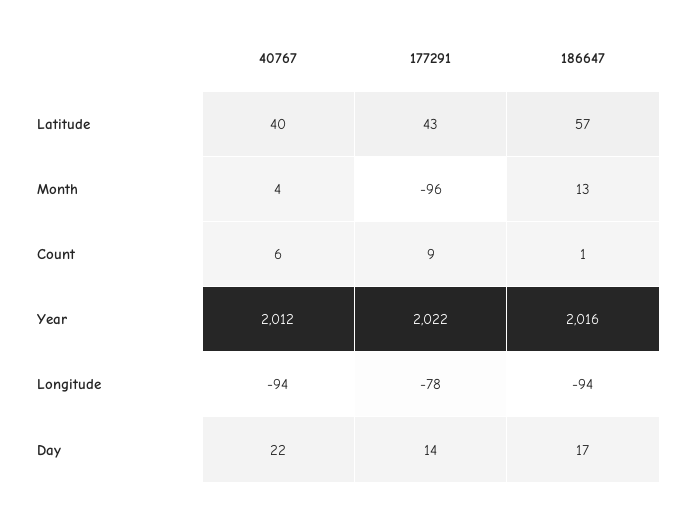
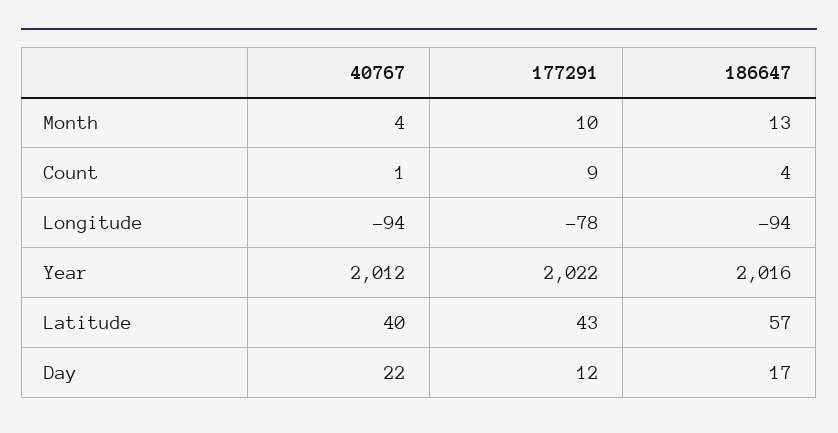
177291, Month: -96 -> 10
40767, Count: 6 -> 1
186647, Count: 1 -> 4
177291, Day: 14 -> 12

